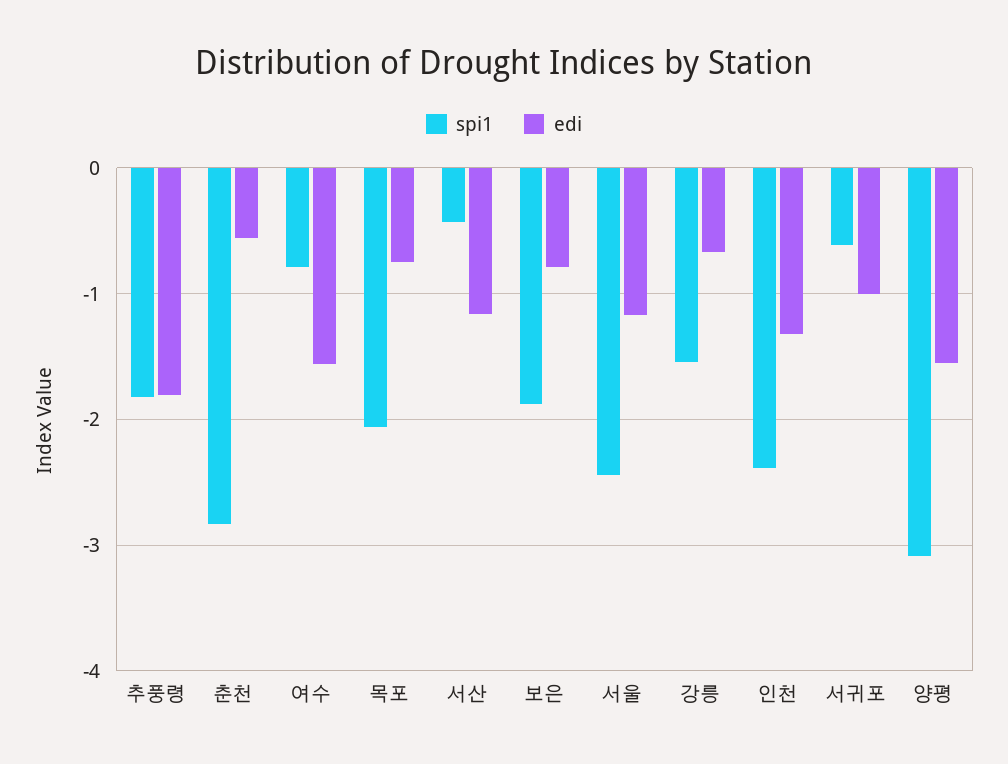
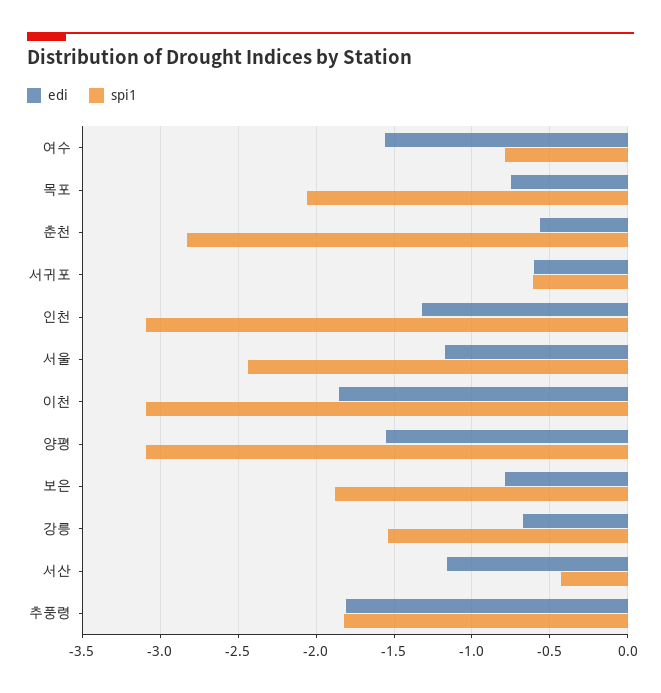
spi1, 인천: -2.4 -> -3.1
edi, 서귀포: -1 -> -0.6
edi, 이천: none -> -1.85
spi1, 이천: none -> -3.1

